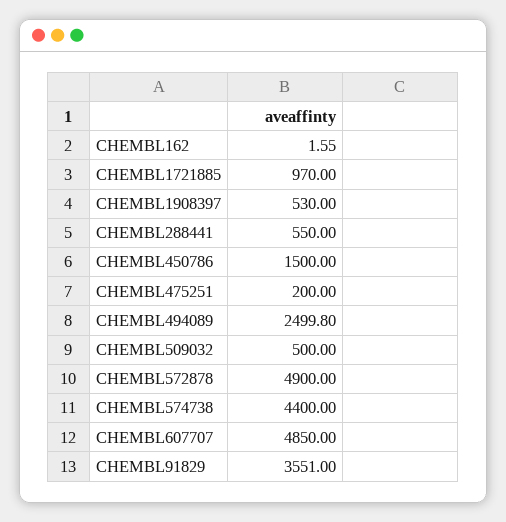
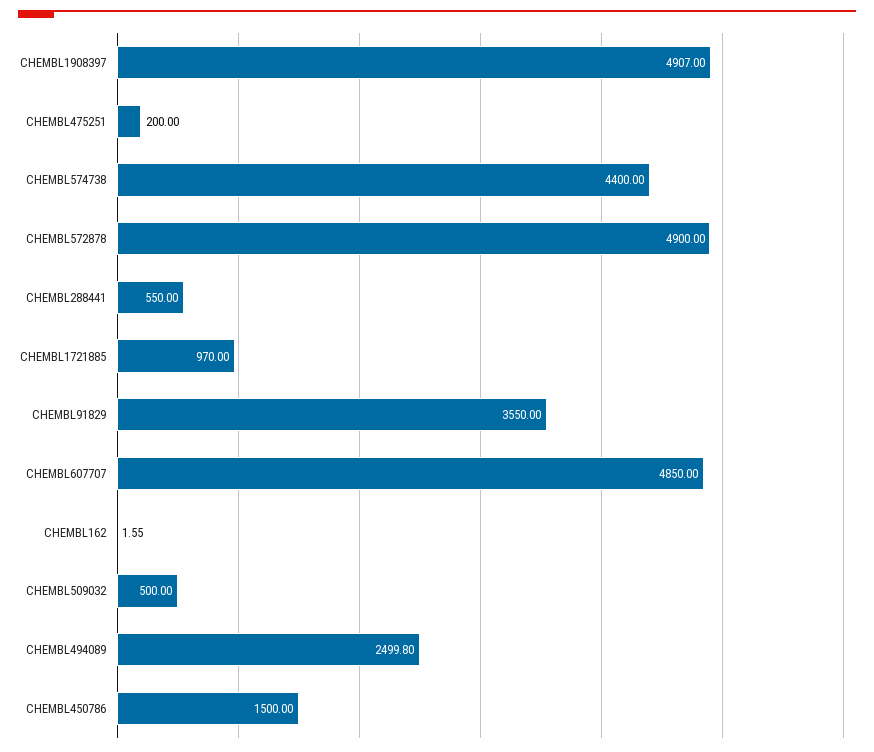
CHEMBL1908397: 530 -> 4907
CHEMBL91829: 3551 -> 3550

